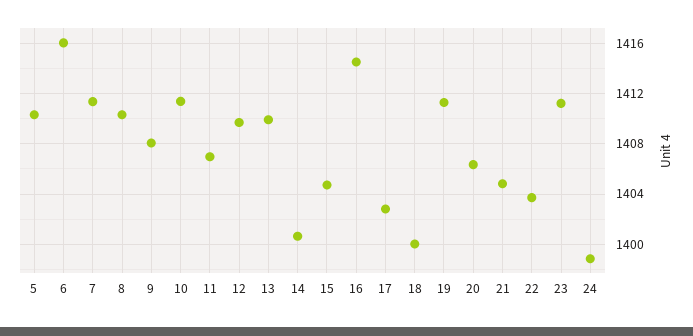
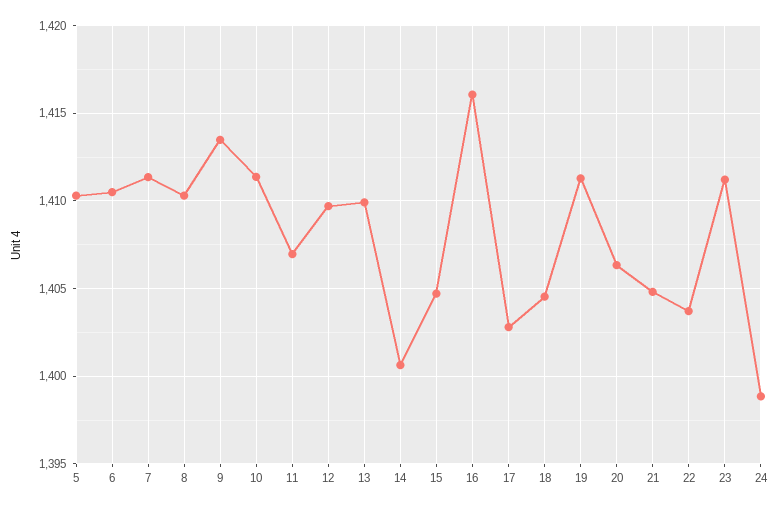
6: 1416 -> 1410.5
9: 1408 -> 1413.5
16: 1414.5 -> 1416
18: 1400 -> 1404.5

